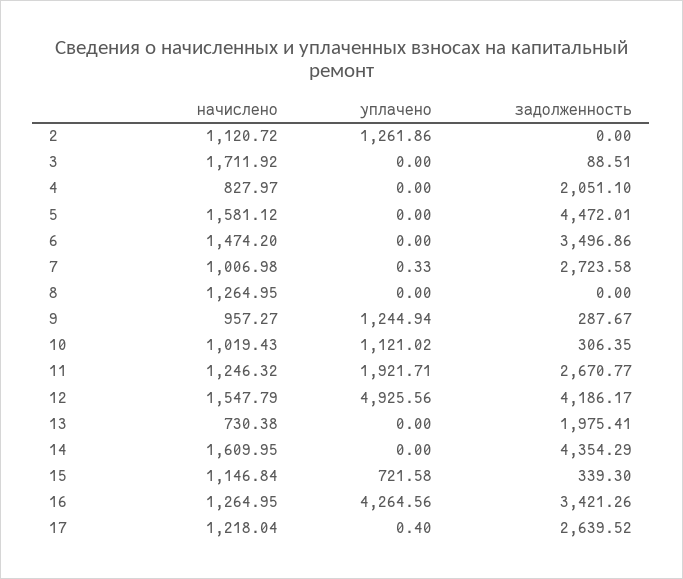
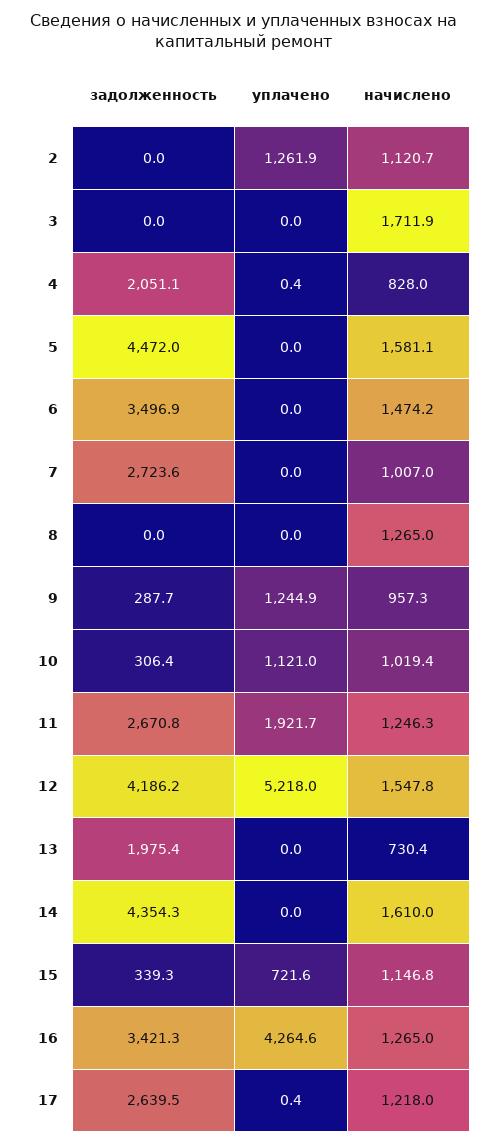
задолженность, 3: 88.51 -> 0
уплачено, 4: 0 -> 0.4
уплачено, 7: 0.33 -> 0
уплачено, 12: 4925.56 -> 5218

